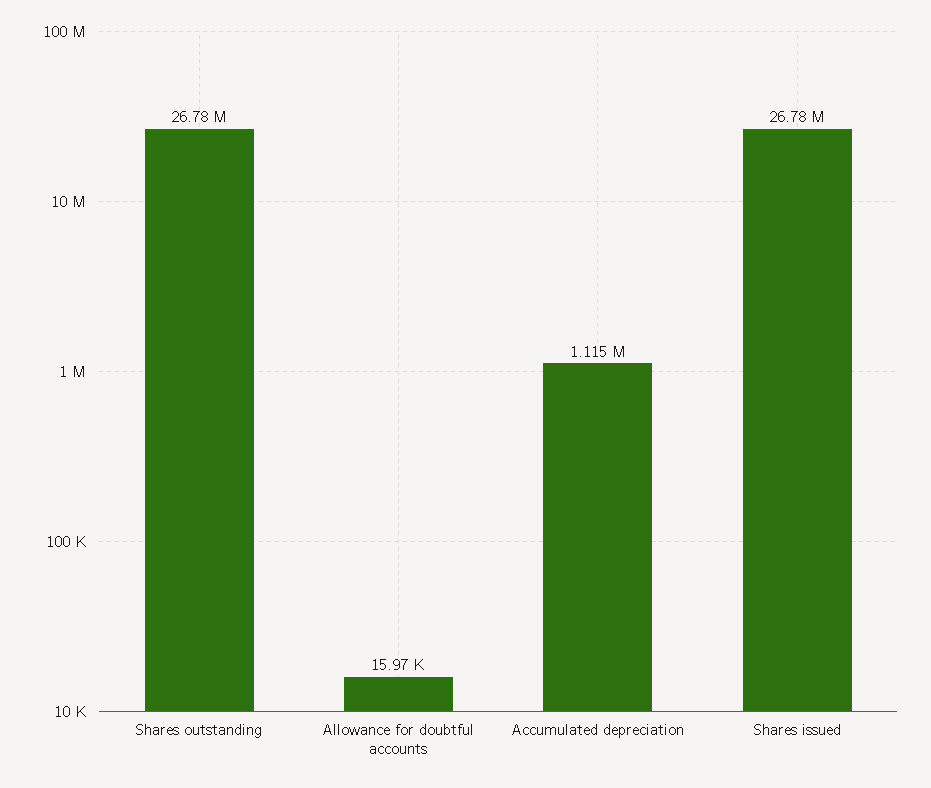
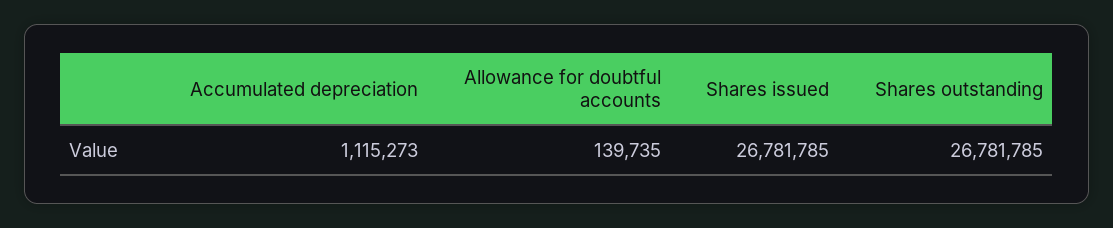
Allowance for doubtful accounts: 15970 -> 139735

